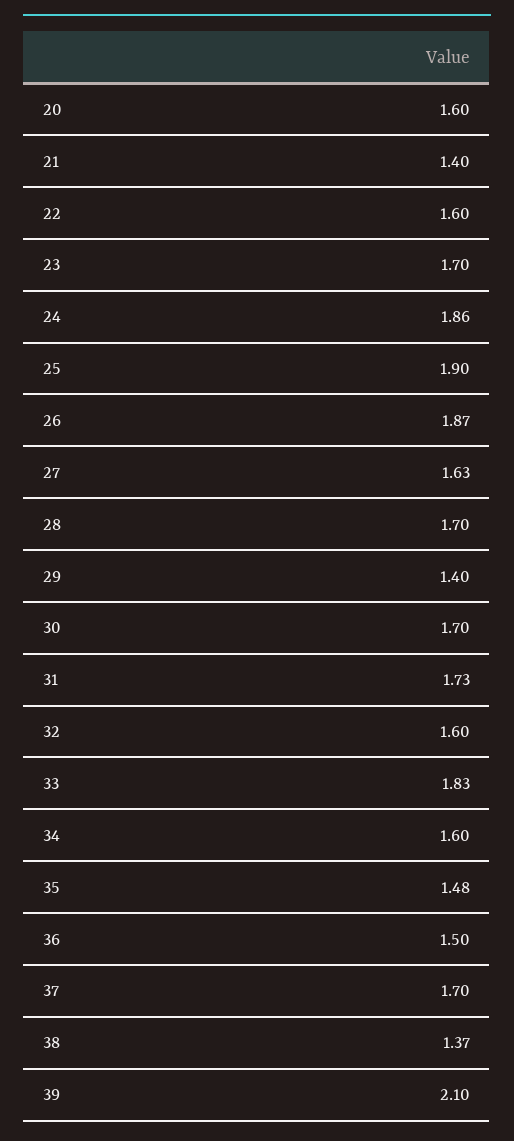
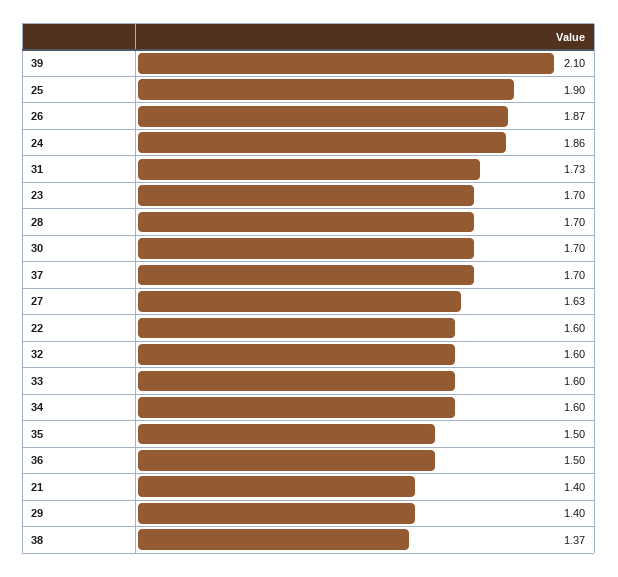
20: 1.6 -> none
33: 1.83 -> 1.6
35: 1.48 -> 1.5

